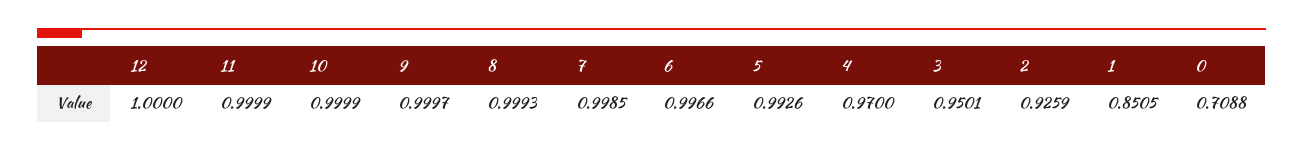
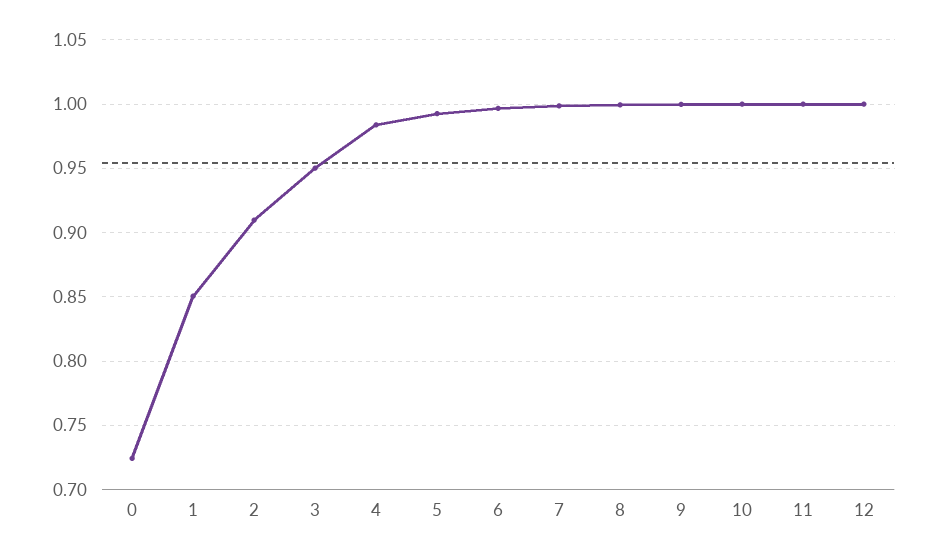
4: 0.97 -> 0.985
2: 0.9259 -> 0.91
0: 0.7088 -> 0.725

